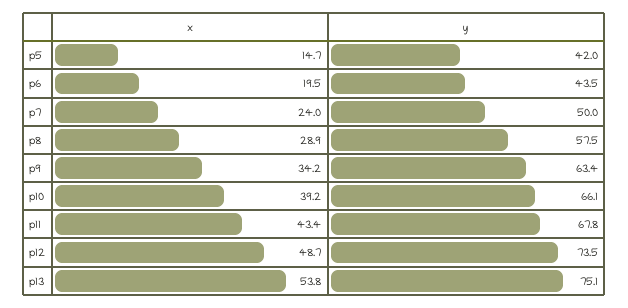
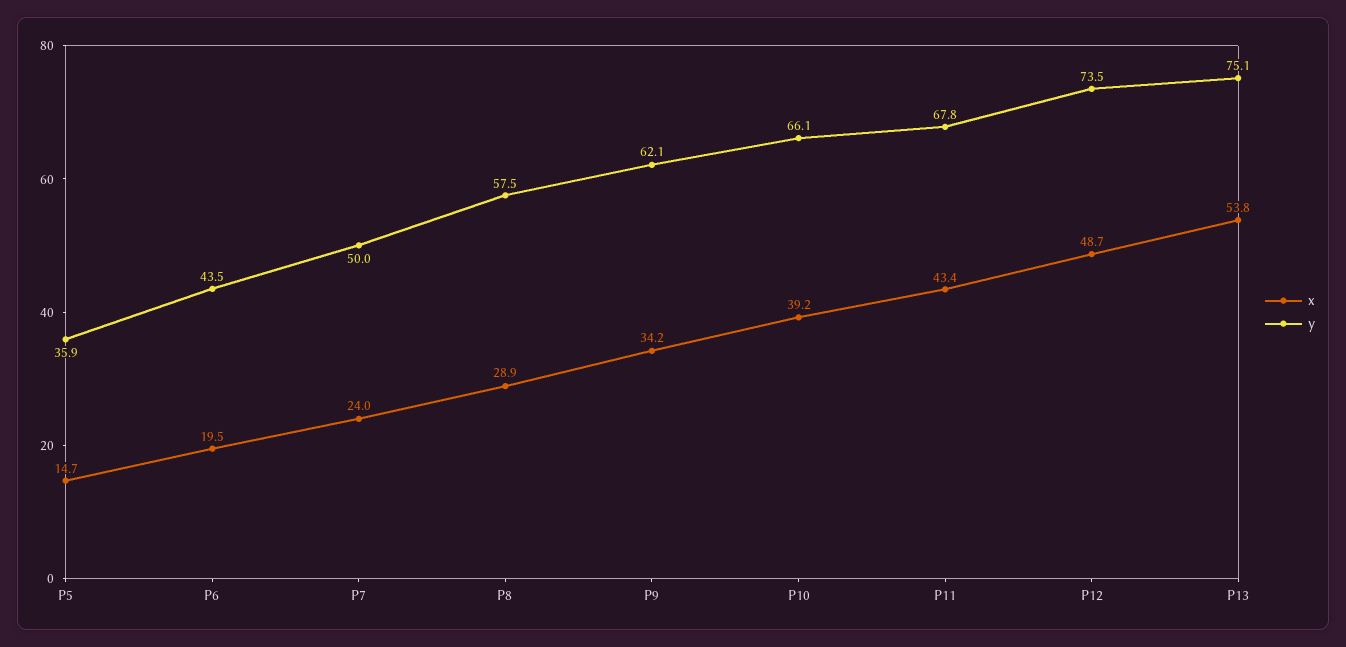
y, p5: 42 -> 35.9
y, p9: 63.4 -> 62.1

